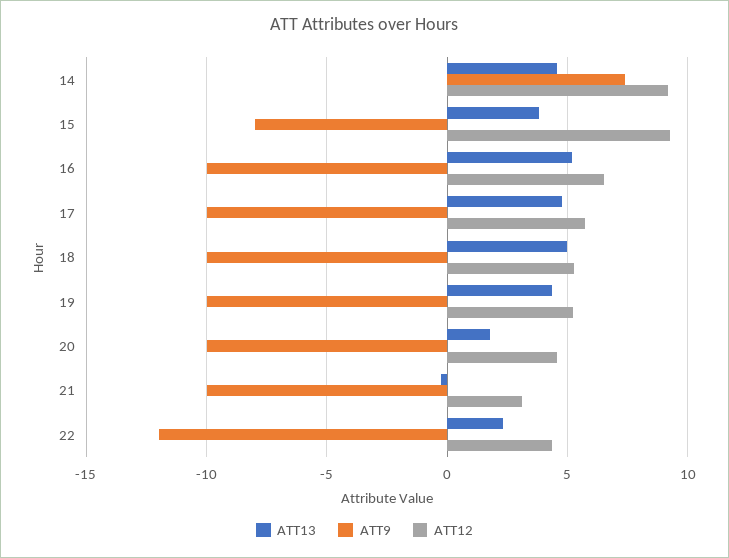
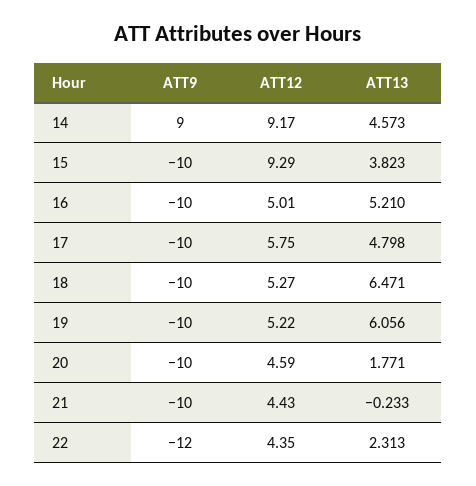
ATT9, 14: 7.5 -> 9
ATT9, 15: -8 -> -10
ATT12, 16: 6.5 -> 5.01
ATT13, 18: 5 -> 6.471
ATT13, 19: 4.5 -> 6.056
ATT12, 21: 3 -> 4.43

